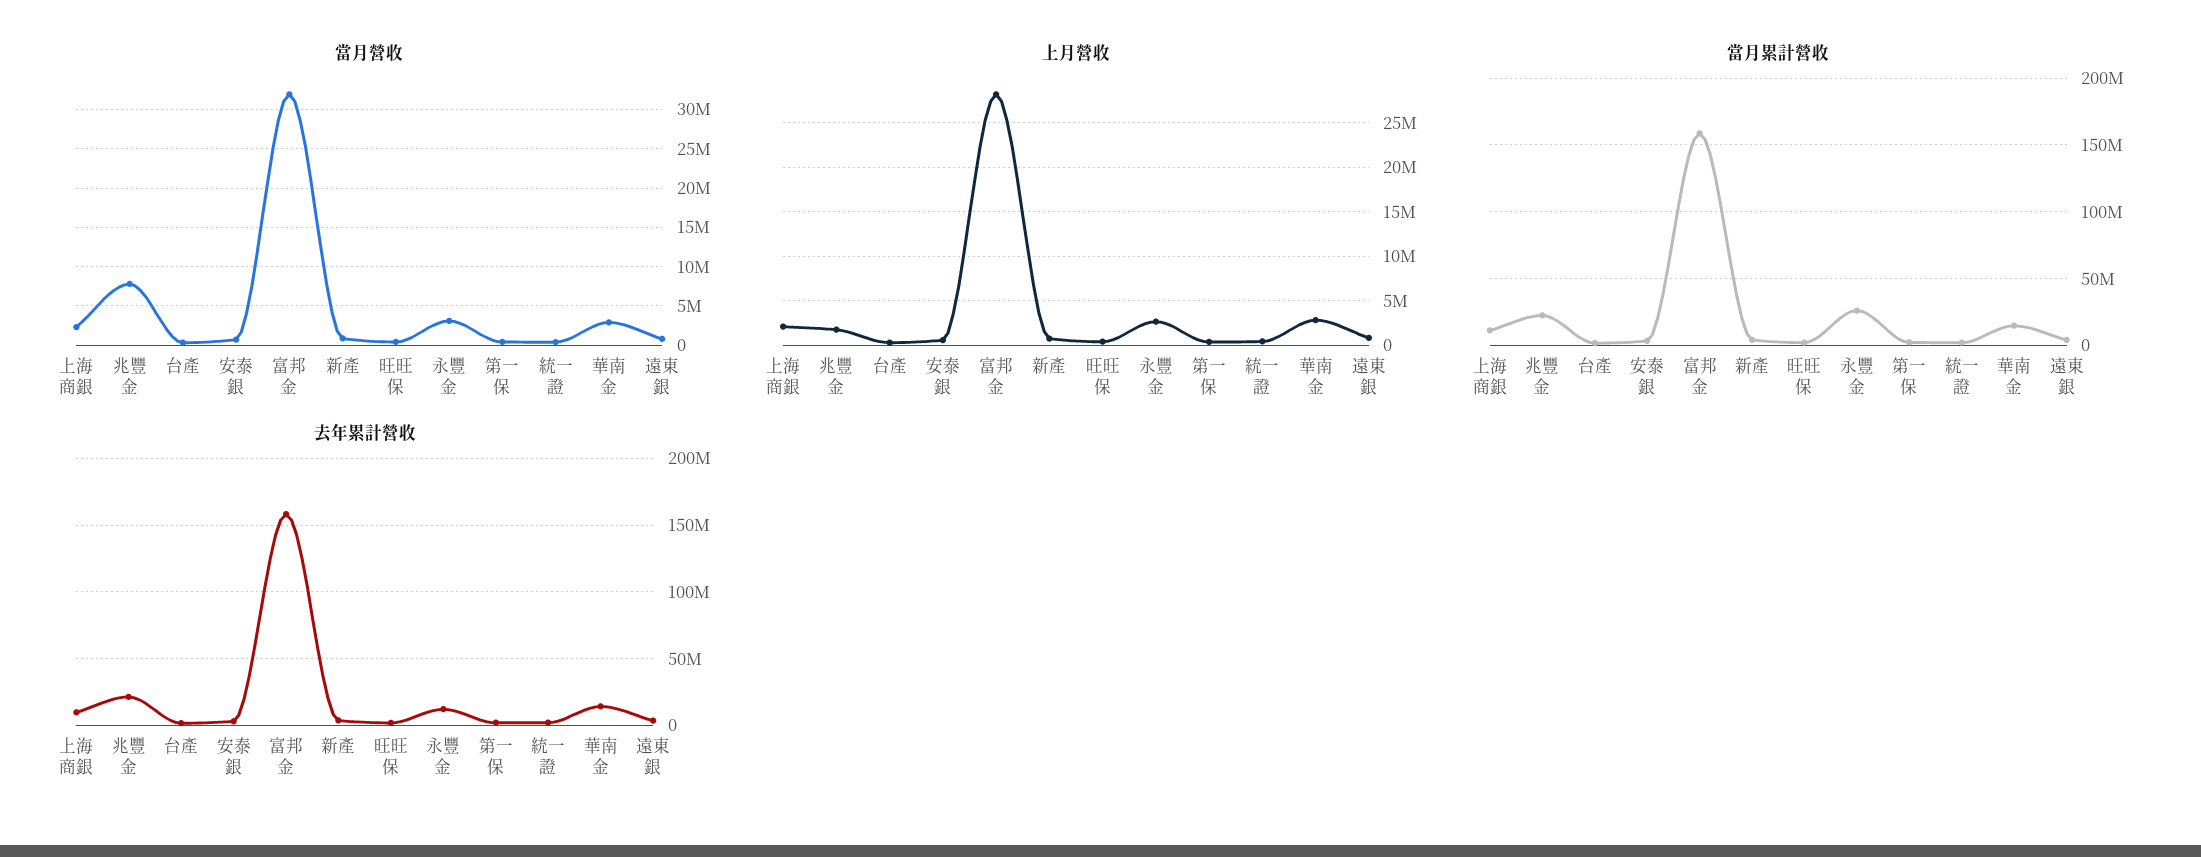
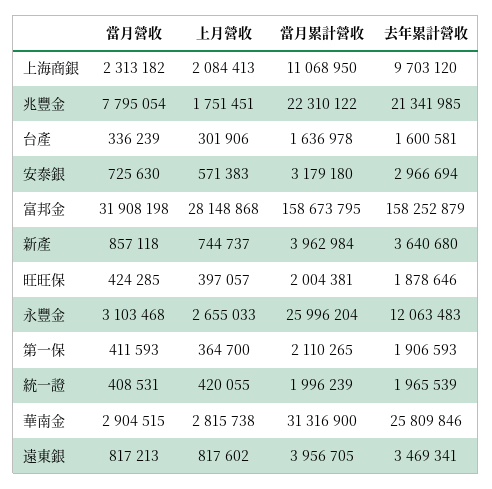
當月累計營收, 華南金: 15000000 -> 31316900
去年累計營收, 華南金: 15000000 -> 25809846

